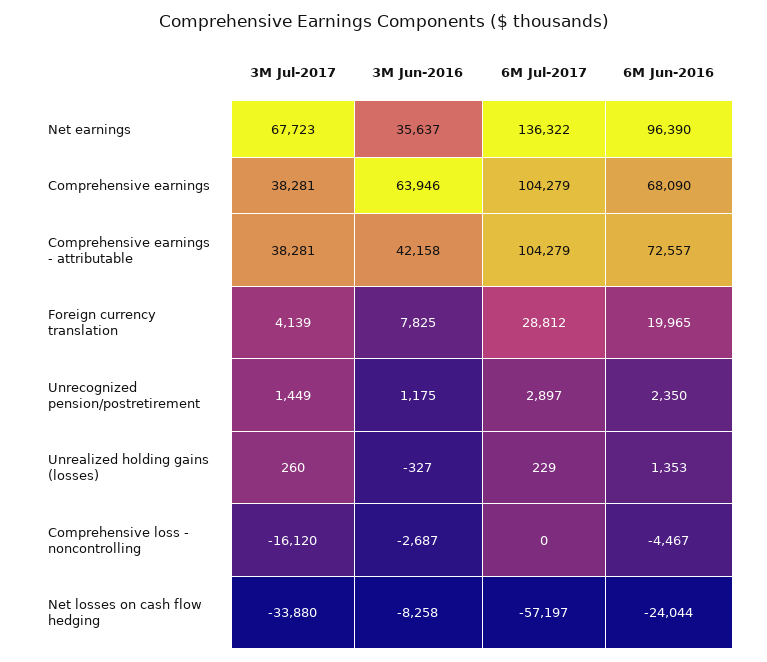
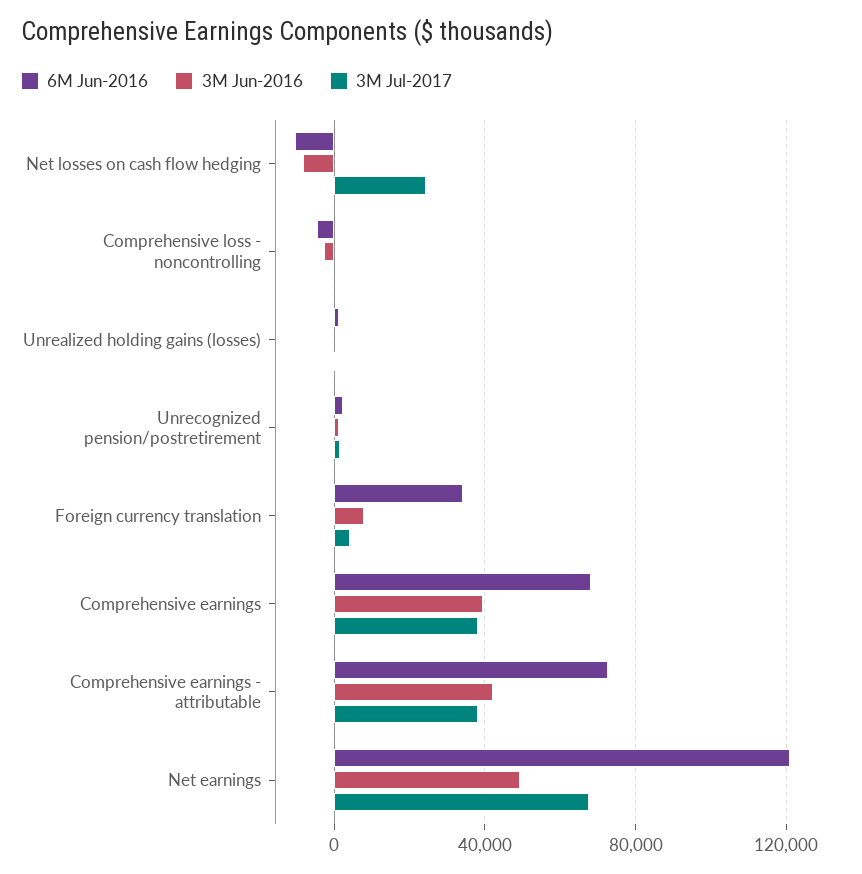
3M Jun-2016, Net earnings: 35637 -> 50000
6M Jul-2017, Net earnings: 136322 -> none
6M Jun-2016, Net earnings: 96390 -> 120000
3M Jun-2016, Comprehensive earnings: 63946 -> 40000
6M Jul-2017, Comprehensive earnings: 104279 -> none
6M Jul-2017, Comprehensive earnings - attributable: 104279 -> none
6M Jul-2017, Foreign currency translation: 28812 -> none
6M Jun-2016, Foreign currency translation: 19965 -> 35000
6M Jul-2017, Unrecognized pension/postretirement: 2897 -> none
6M Jul-2017, Unrealized holding gains (losses): 229 -> none
3M Jul-2017, Comprehensive loss - noncontrolling: -16120 -> 0
6M Jul-2017, Comprehensive loss - noncontrolling: 0 -> none
3M Jul-2017, Net losses on cash flow hedging: -33880 -> 25000
6M Jul-2017, Net losses on cash flow hedging: -57197 -> none
6M Jun-2016, Net losses on cash flow hedging: -24044 -> -10000

